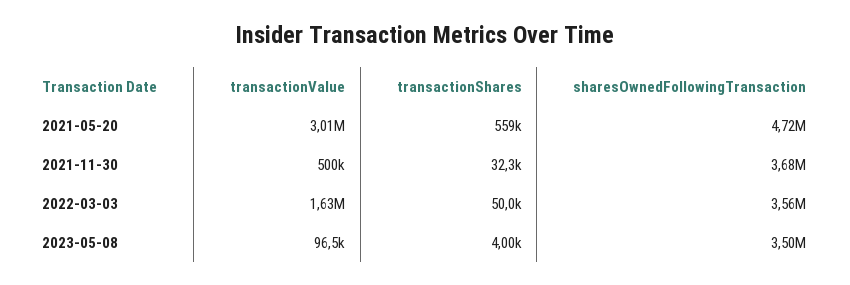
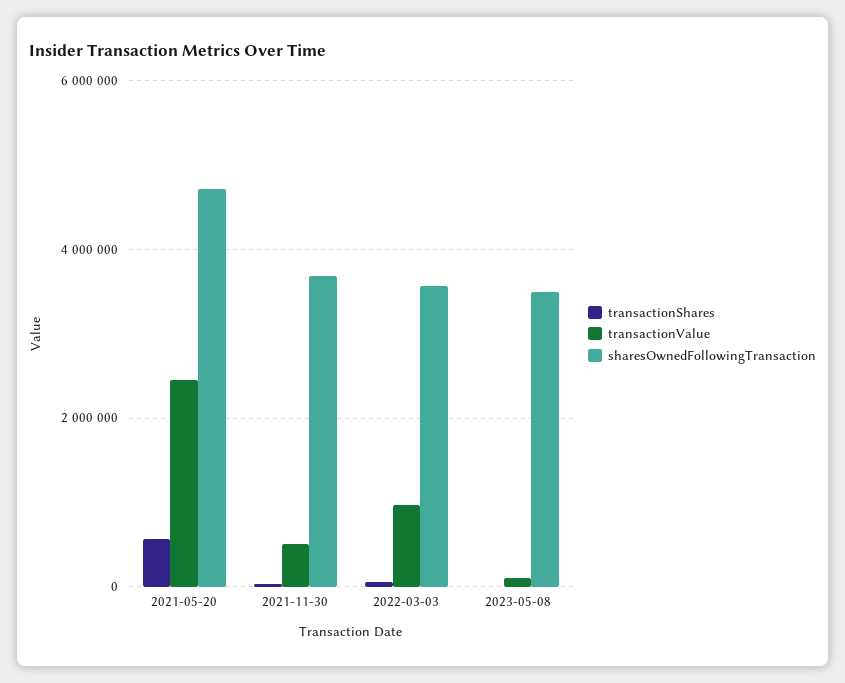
transactionValue, 2021-05-20: 3010000 -> 2400000
transactionValue, 2022-03-03: 1630000 -> 1000000

